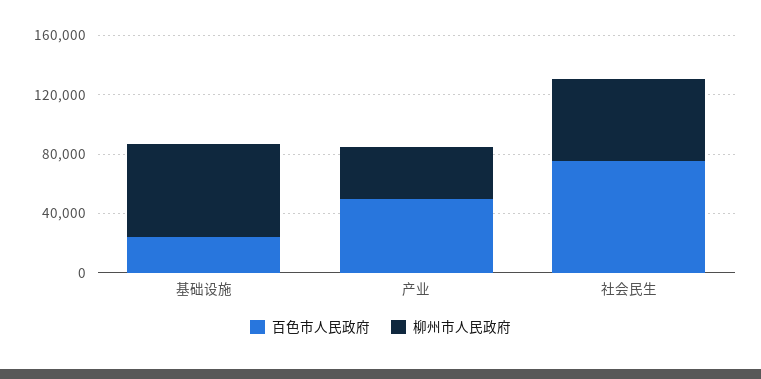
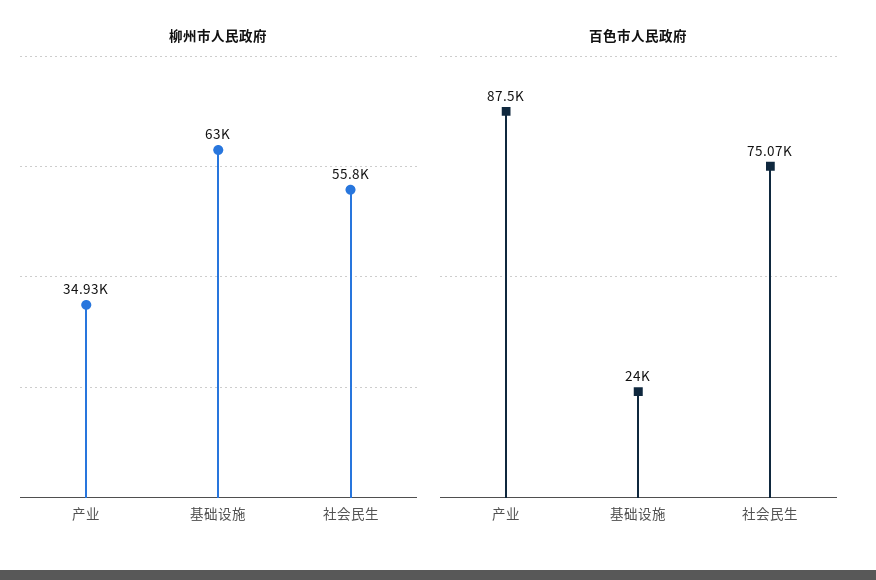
百色市人民政府, 产业: 50000 -> 87500

